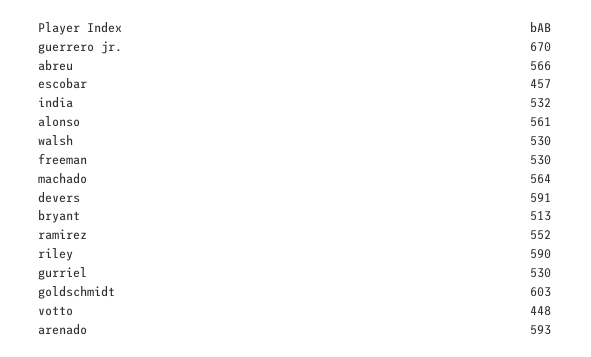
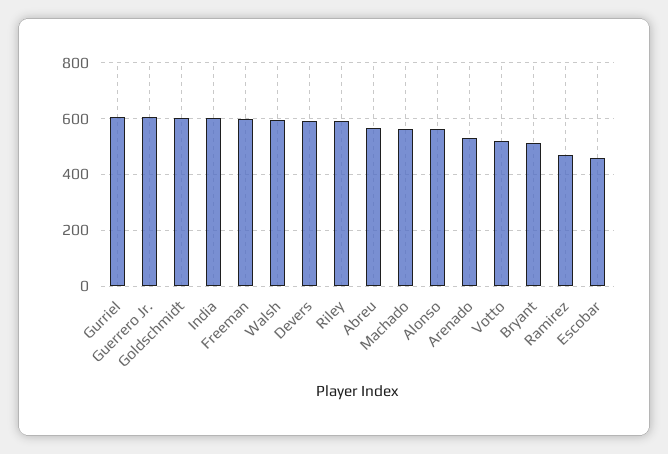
guerrero jr.: 670 -> 600
india: 532 -> 600
walsh: 530 -> 600
freeman: 530 -> 600
ramirez: 552 -> 475
gurriel: 530 -> 600
votto: 448 -> 525
arenado: 593 -> 525

